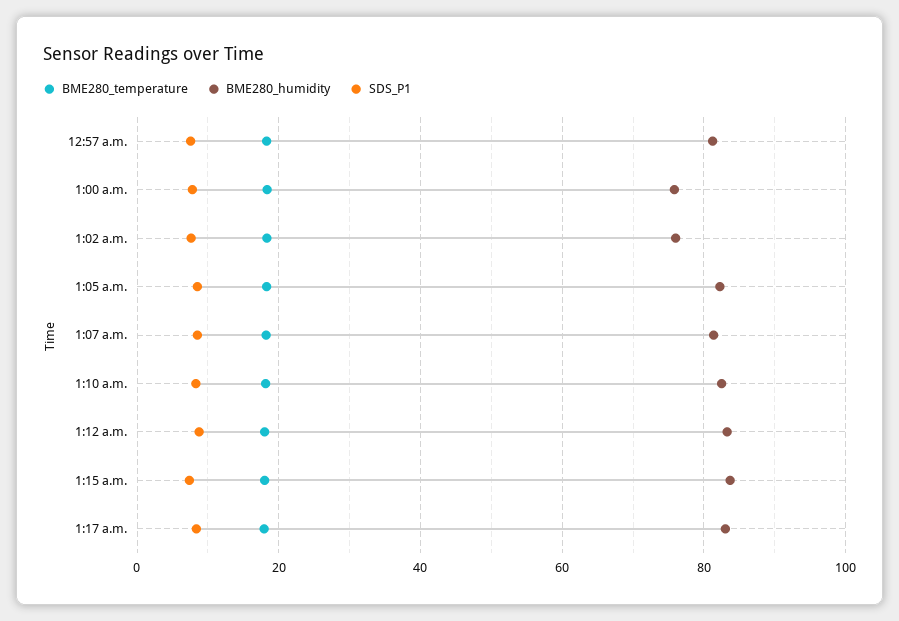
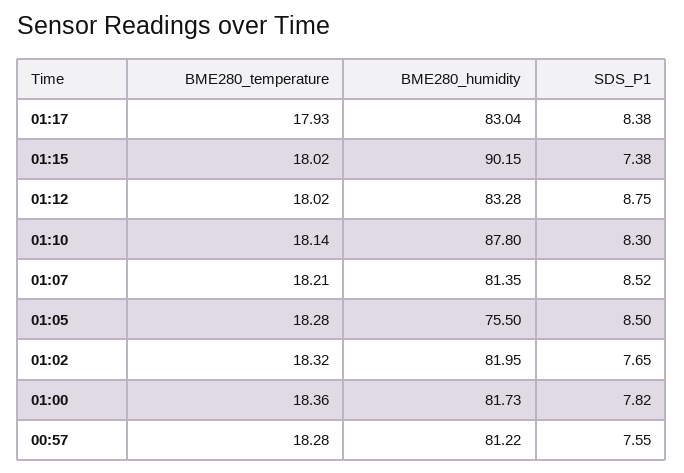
BME280_humidity, 1:00 a.m.: 76 -> 81.73
BME280_humidity, 1:02 a.m.: 76 -> 81.95
BME280_humidity, 1:05 a.m.: 82 -> 75.5
BME280_humidity, 1:10 a.m.: 82 -> 87.8
BME280_humidity, 1:15 a.m.: 84 -> 90.15

